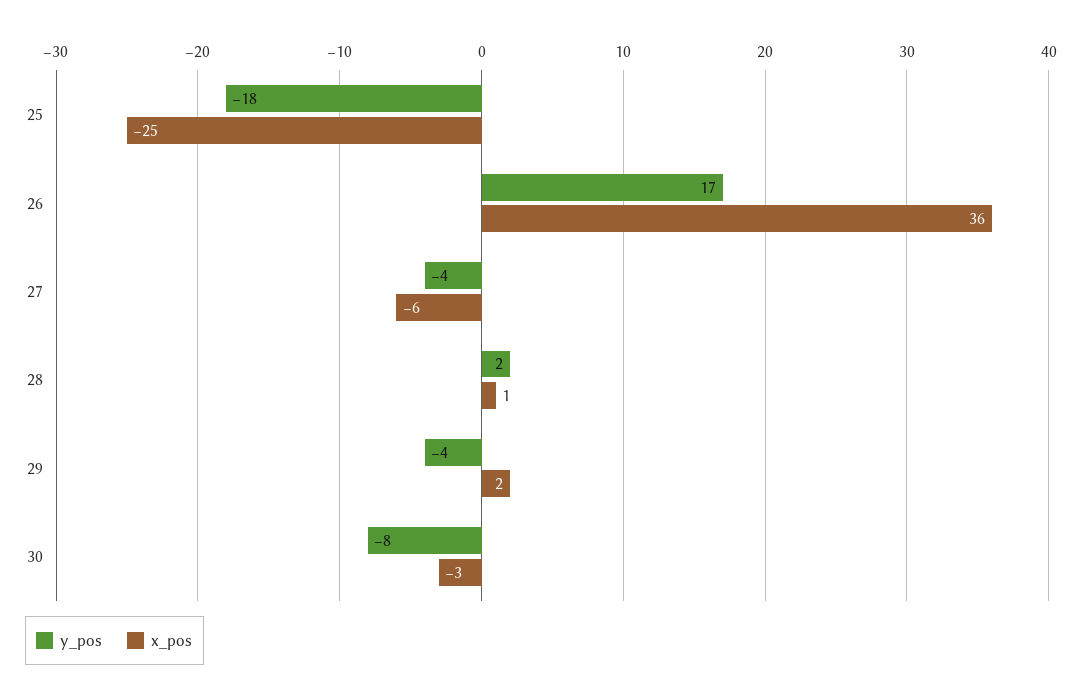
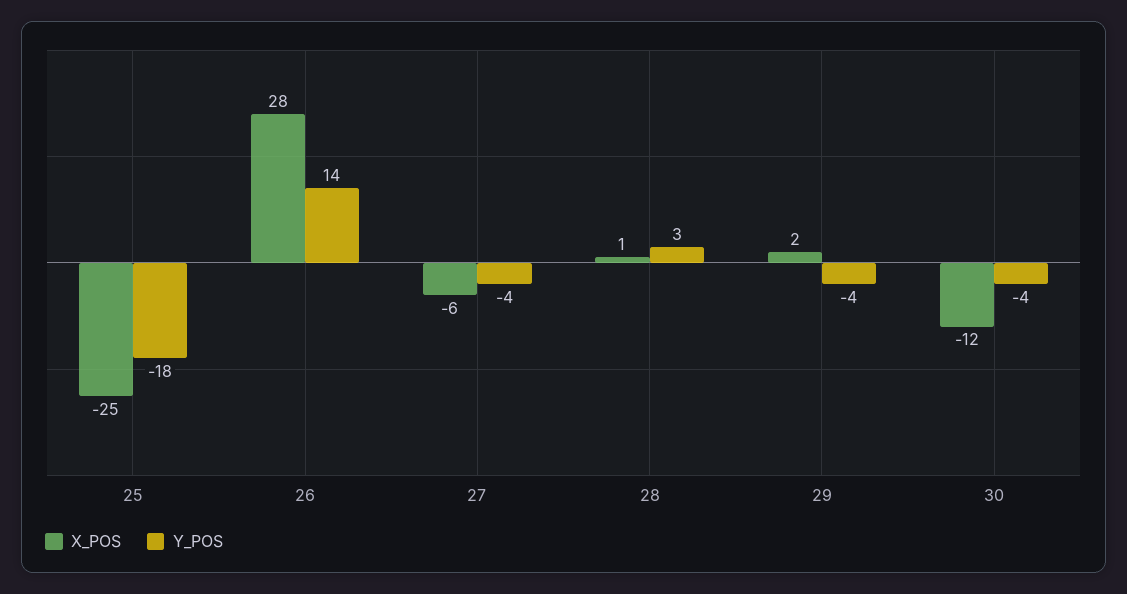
y_pos, 26: 17 -> 14
x_pos, 26: 36 -> 28
y_pos, 28: 2 -> 3
y_pos, 30: -8 -> -4
x_pos, 30: -3 -> -12

